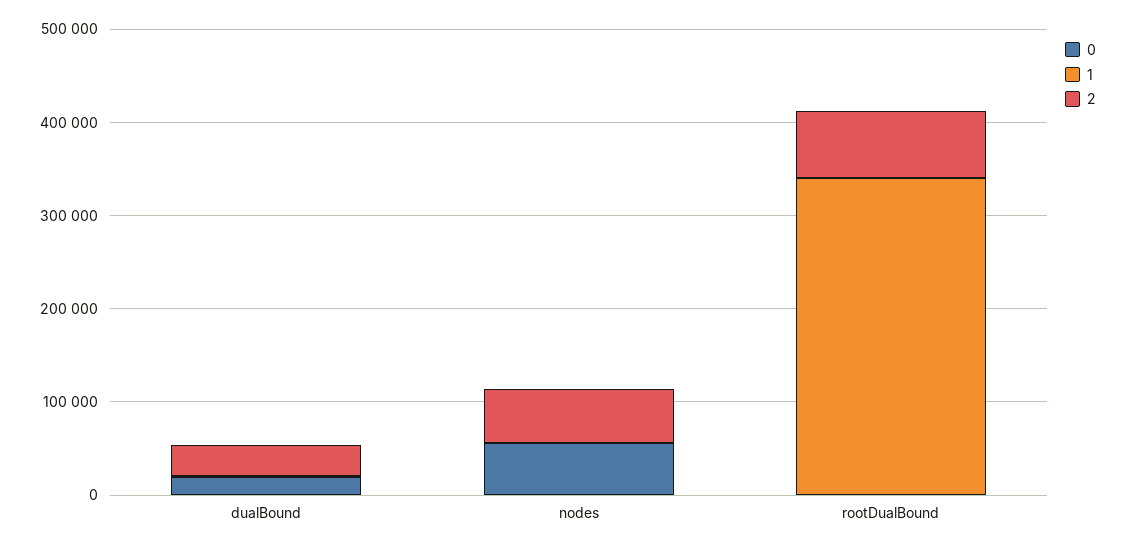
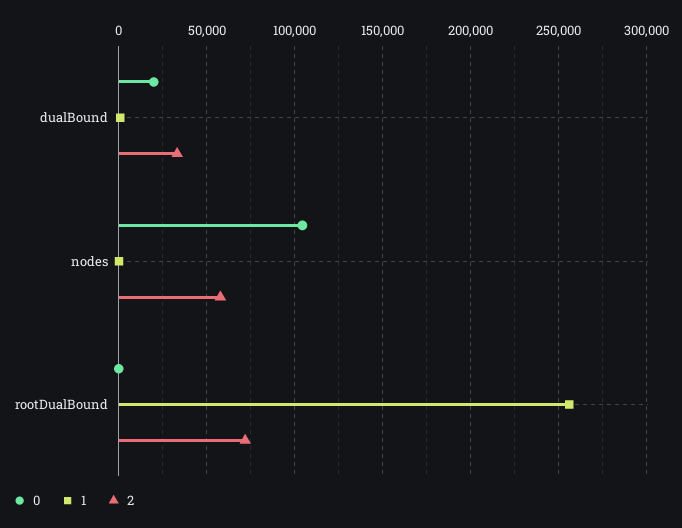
0, nodes: 60000 -> 105000
1, rootDualBound: 340000 -> 255000

